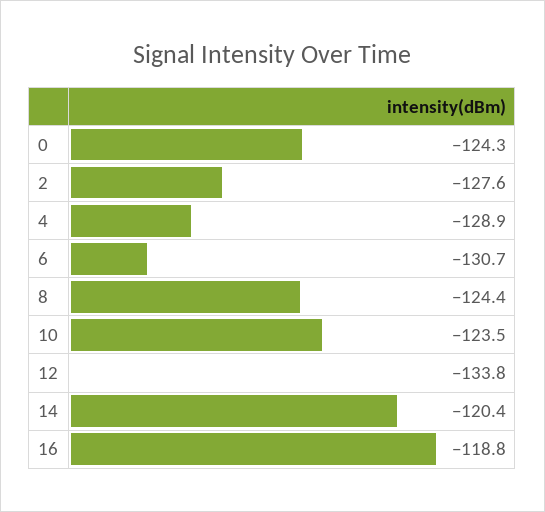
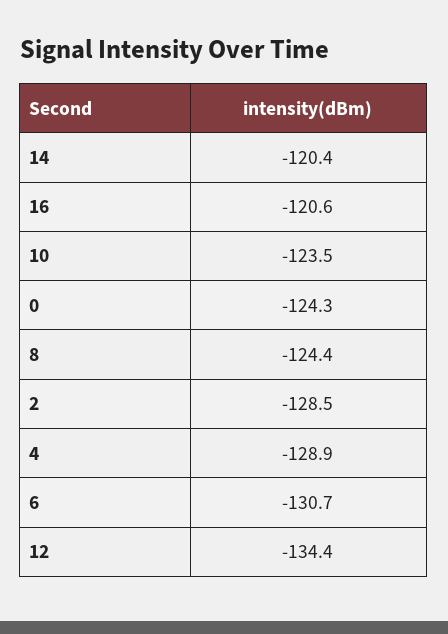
2: -127.6 -> -128.5
12: -133.8 -> -134.4
16: -118.8 -> -120.6

